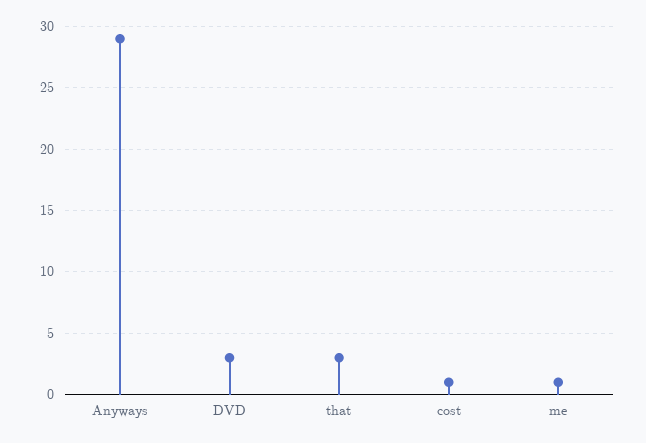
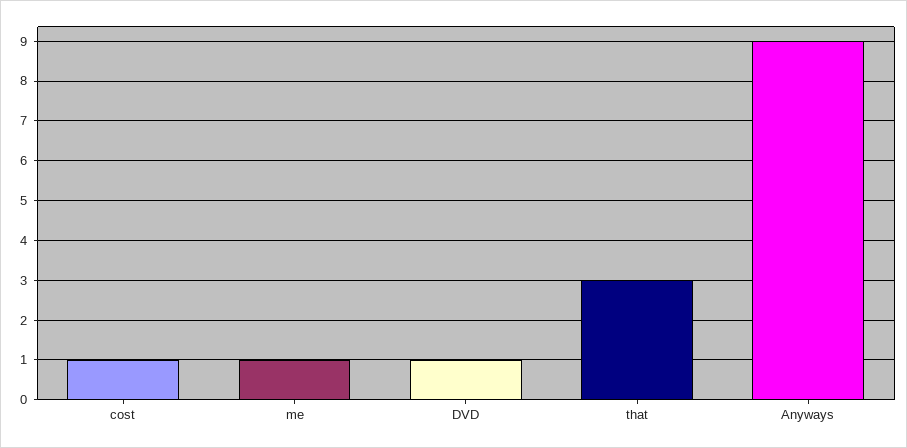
Anyways: 29 -> 9
DVD: 3 -> 1

